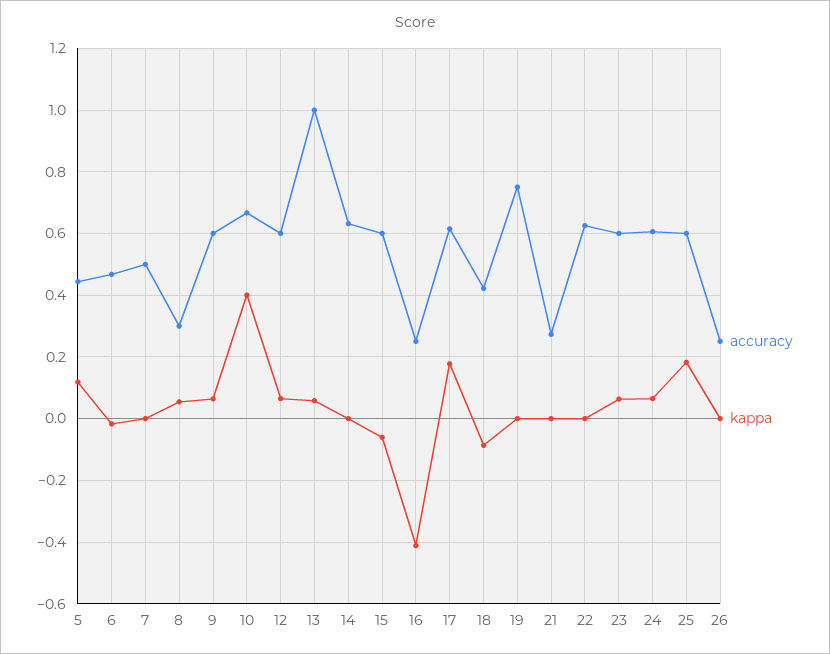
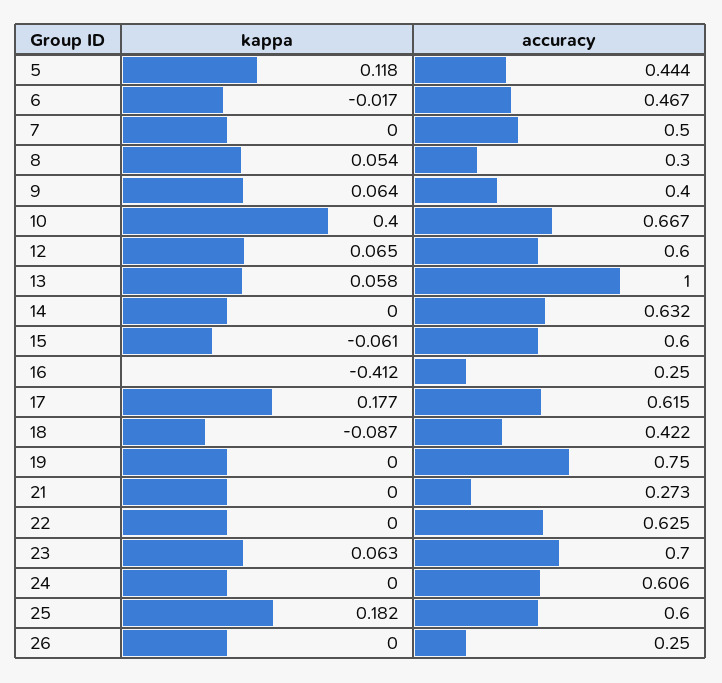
accuracy, 9: 0.6 -> 0.4
accuracy, 23: 0.6 -> 0.7
kappa, 24: 0.06 -> 0

